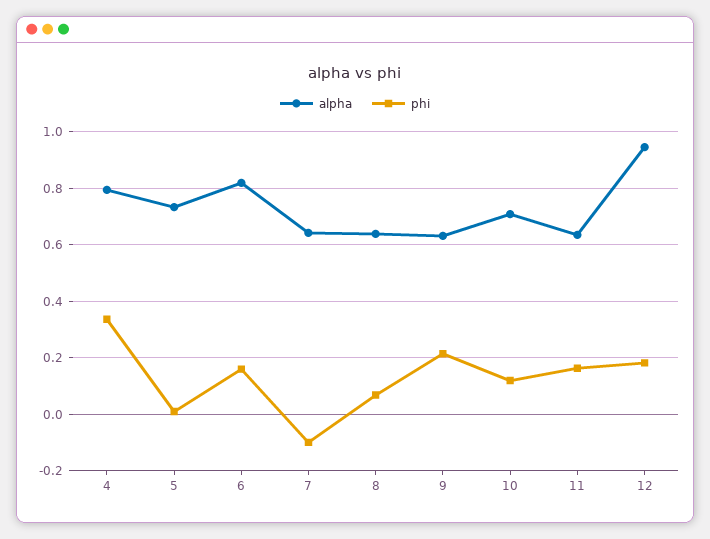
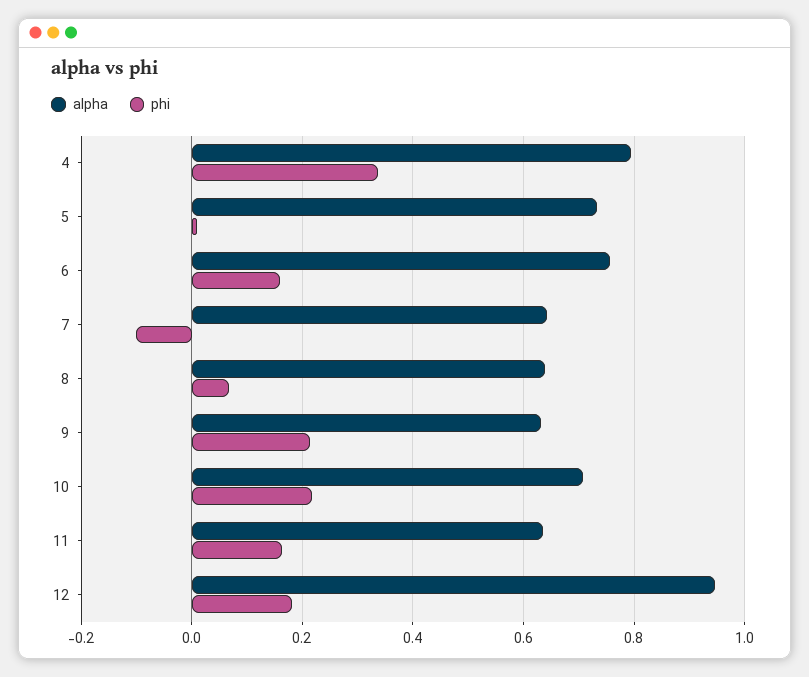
alpha, 6: 0.825 -> 0.76
phi, 10: 0.125 -> 0.22

